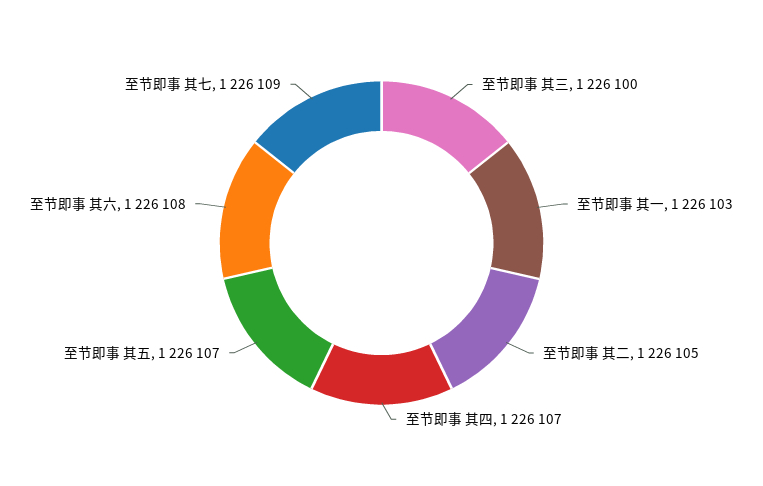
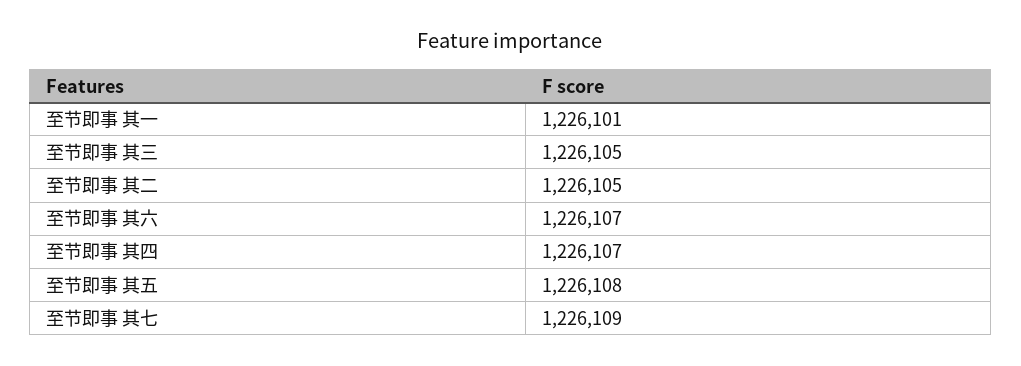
至节即事 其三: 1226100 -> 1226105
至节即事 其一: 1226103 -> 1226101
至节即事 其五: 1226107 -> 1226108
至节即事 其六: 1226108 -> 1226107

